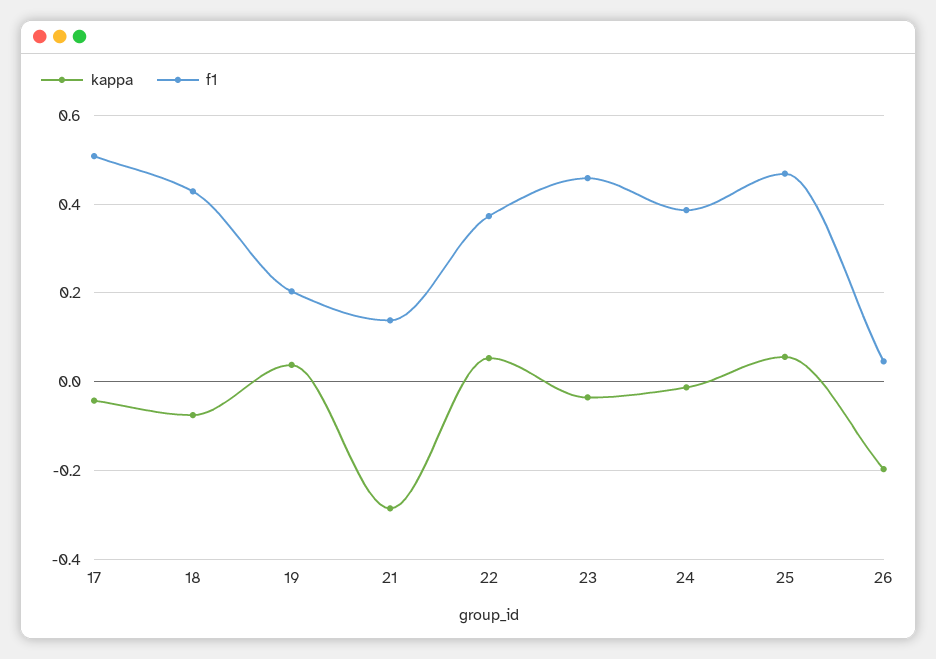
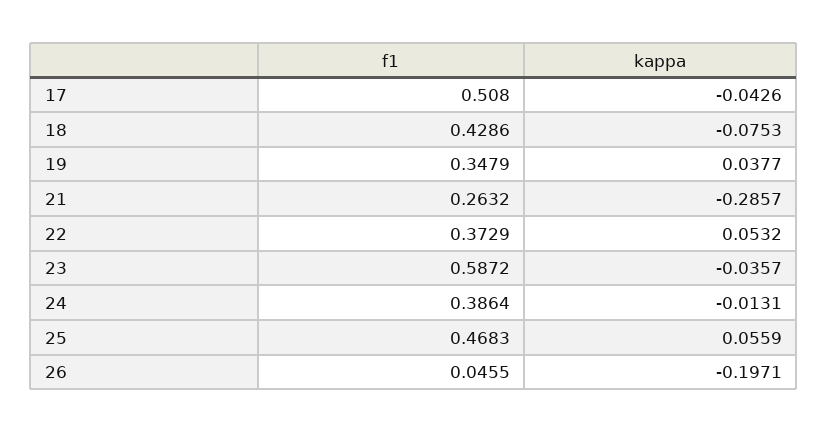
f1, 19: 0.2 -> 0.3479
f1, 21: 0.14 -> 0.2632
f1, 23: 0.46 -> 0.5872

